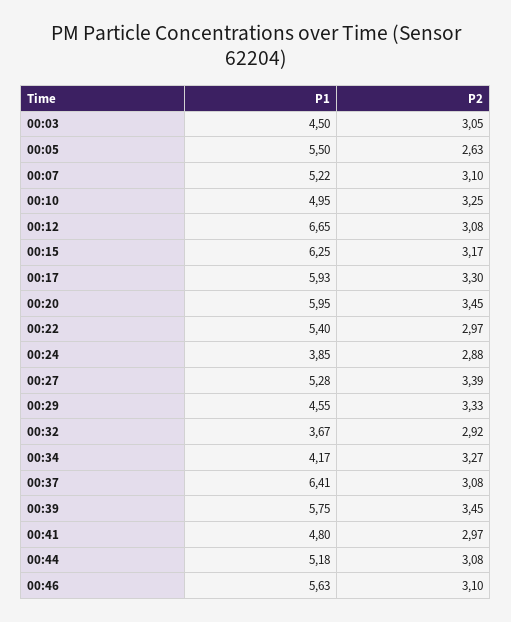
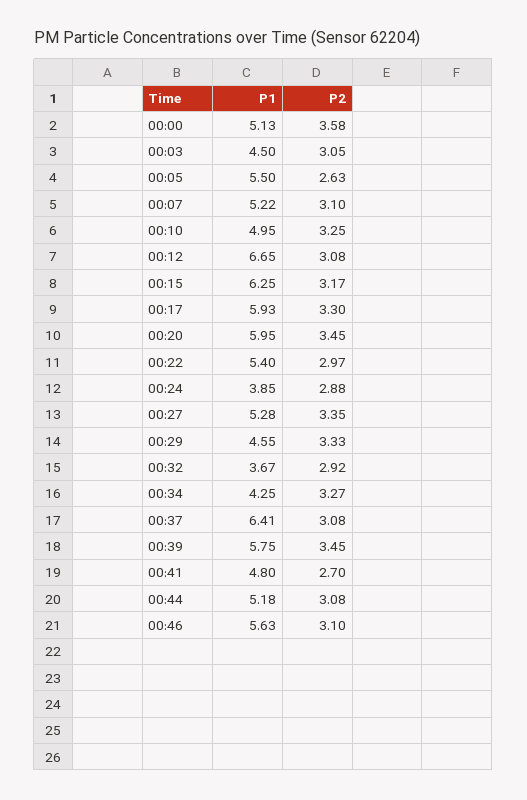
P2, 00:27: 3.39 -> 3.35
P1, 00:34: 4.17 -> 4.25
P2, 00:41: 2.97 -> 2.7
P1, 00:00: none -> 5.13
P2, 00:00: none -> 3.58

